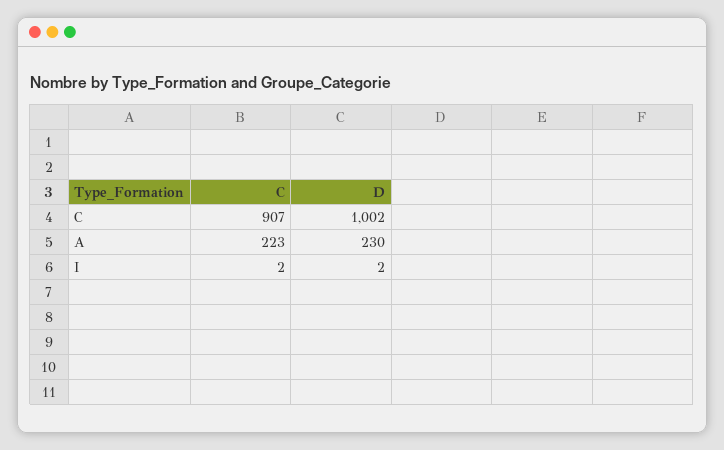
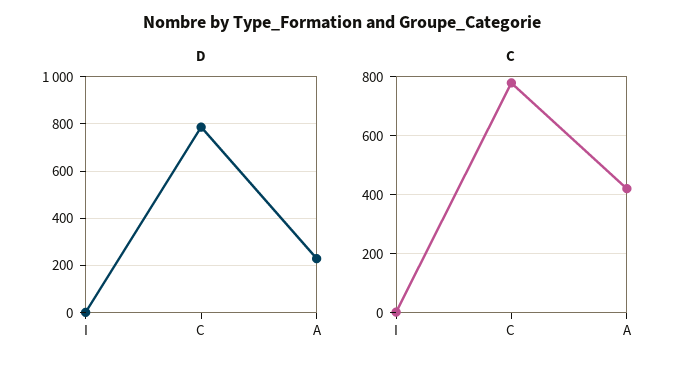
C, C: 907 -> 775
D, C: 1002 -> 800
C, A: 223 -> 425

